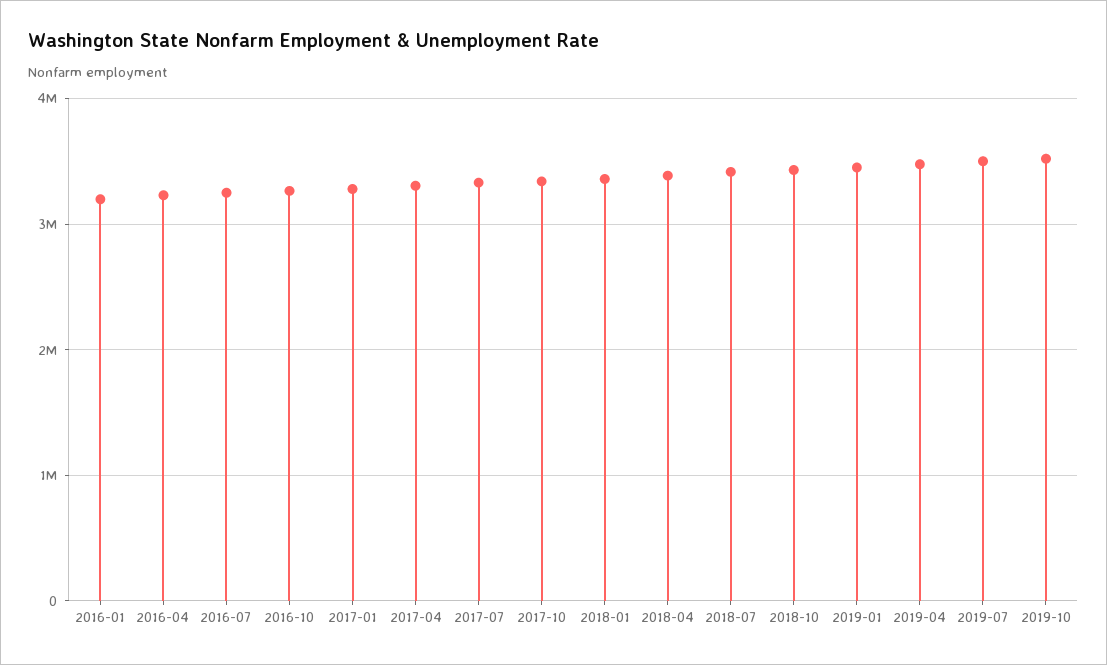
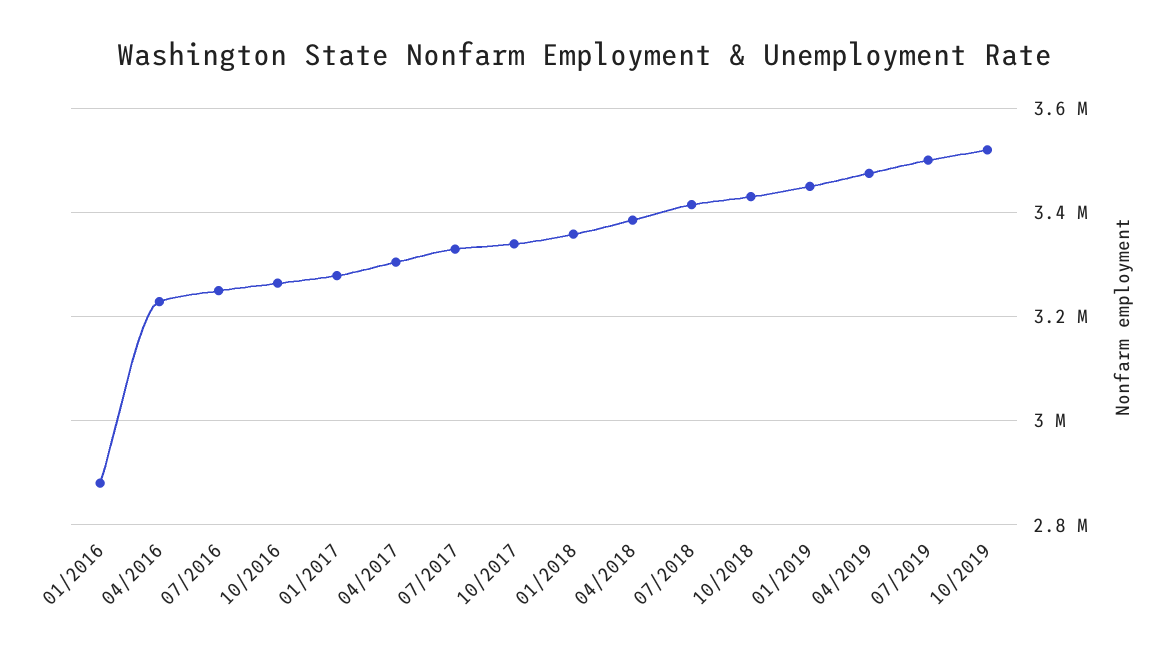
2016-01: 3200000 -> 2880000

